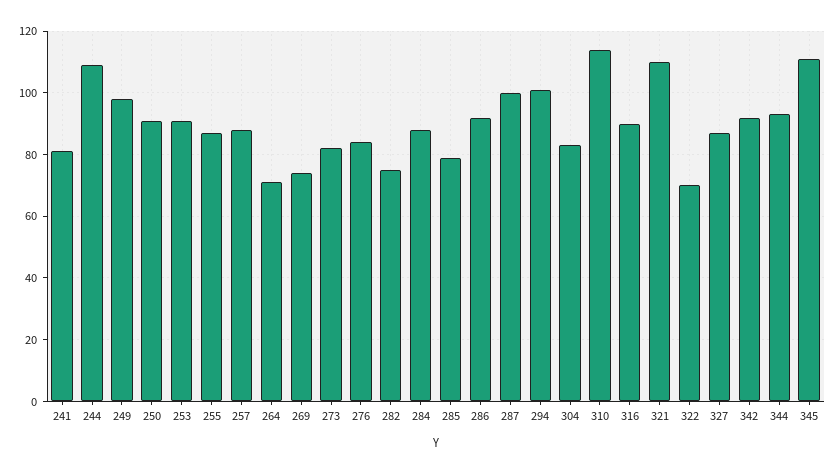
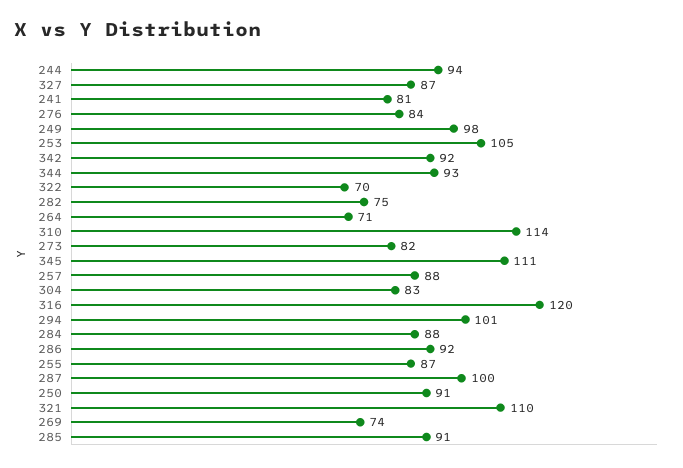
244: 110 -> 94
253: 90 -> 105
285: 80 -> 91
316: 90 -> 120

